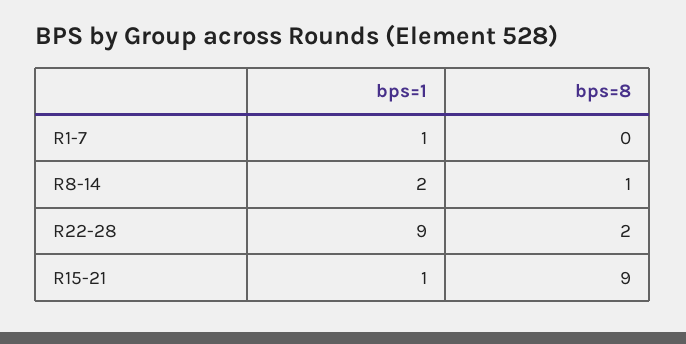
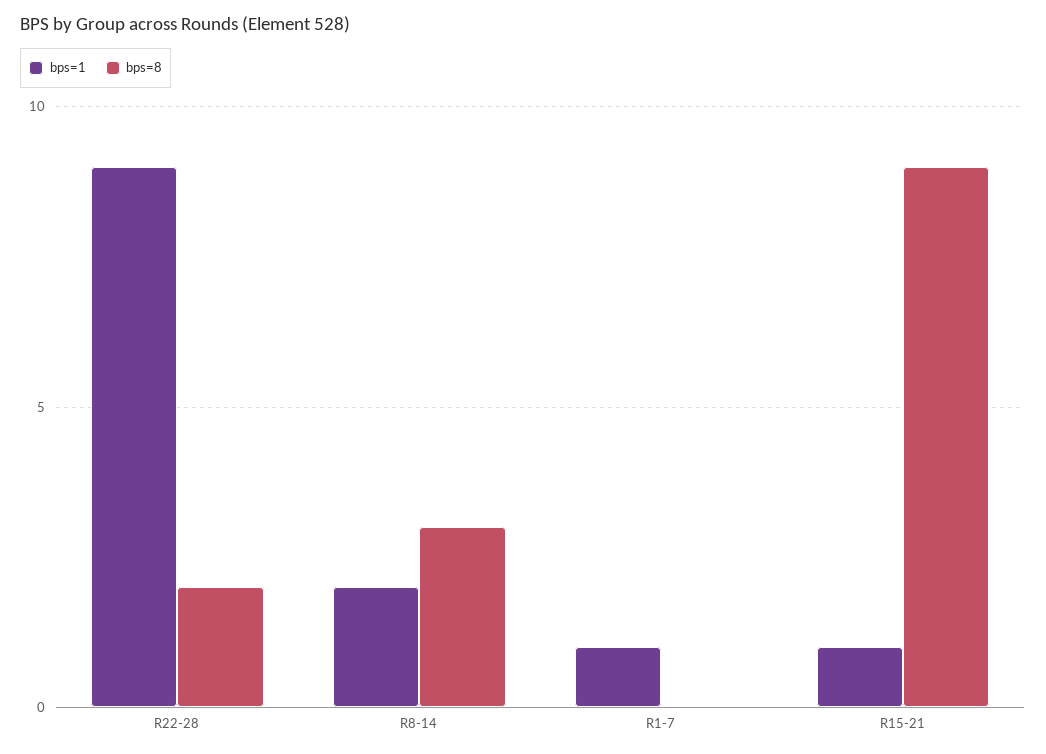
bps=8, R8-14: 1 -> 3

